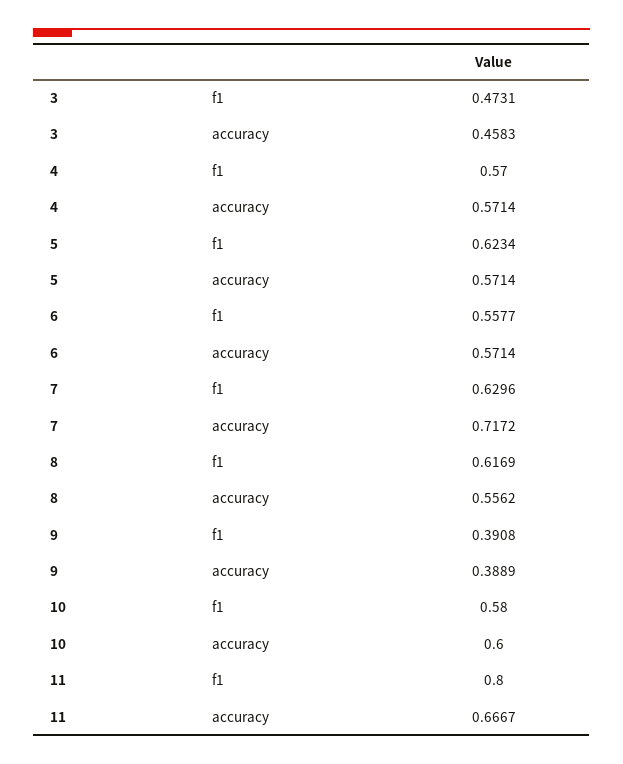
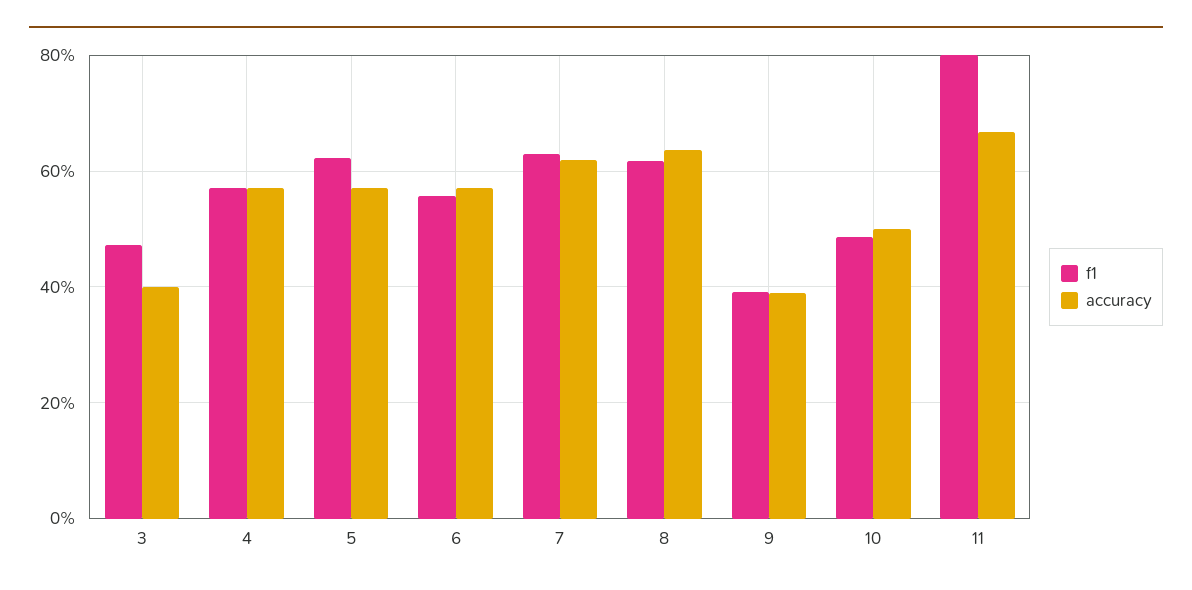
accuracy, 3: 0.4583 -> 0.4
accuracy, 7: 0.7172 -> 0.62
accuracy, 8: 0.5562 -> 0.64
f1, 10: 0.58 -> 0.48
accuracy, 10: 0.6 -> 0.5

